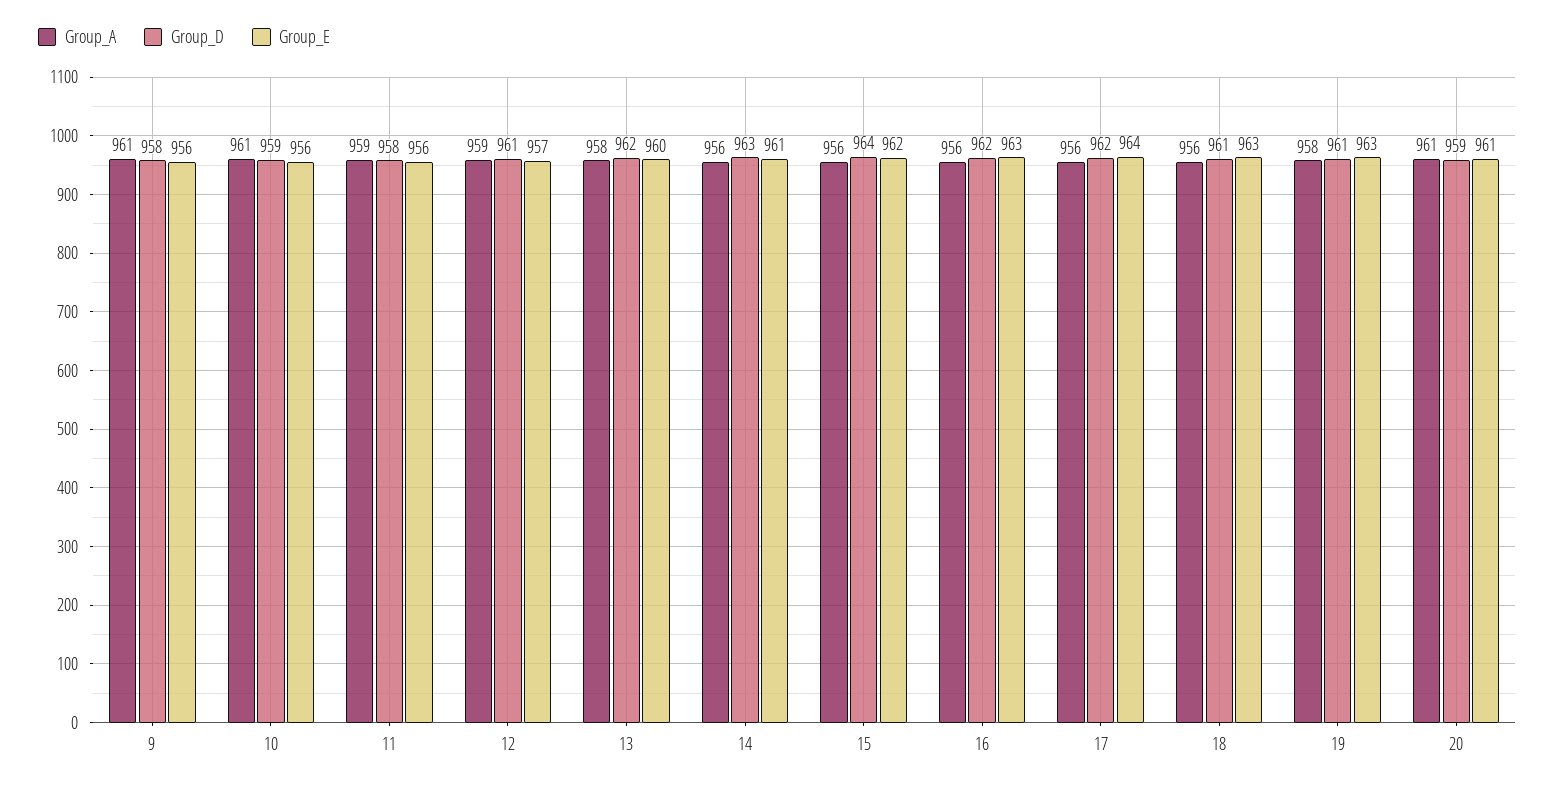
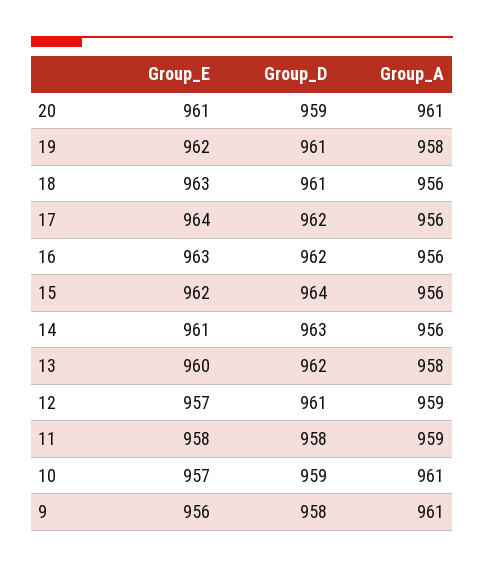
Group_E, 10: 956 -> 957
Group_E, 11: 956 -> 958
Group_E, 19: 963 -> 962

